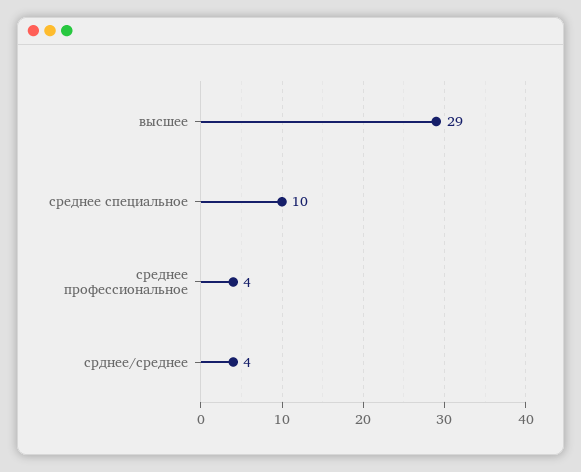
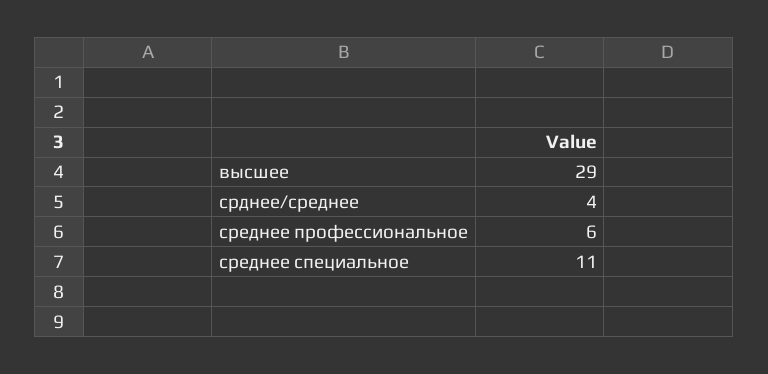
среднее специальное: 10 -> 11
среднее профессиональное: 4 -> 6

